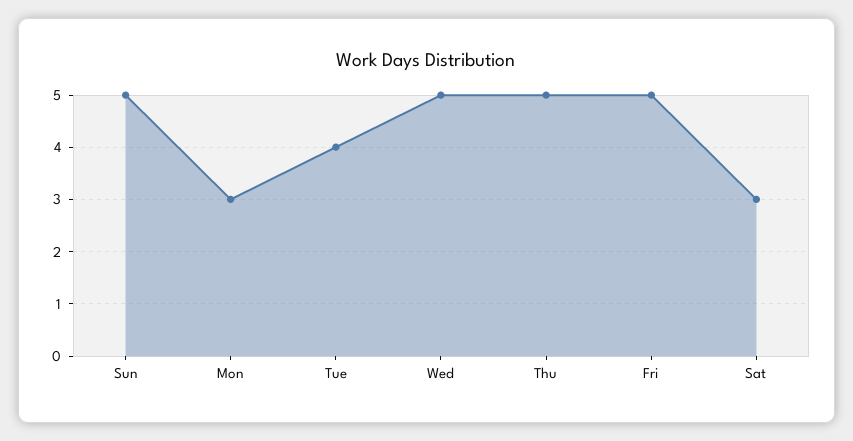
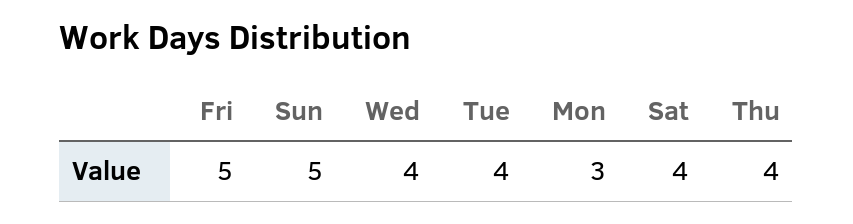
Wed: 5 -> 4
Thu: 5 -> 4
Sat: 3 -> 4

